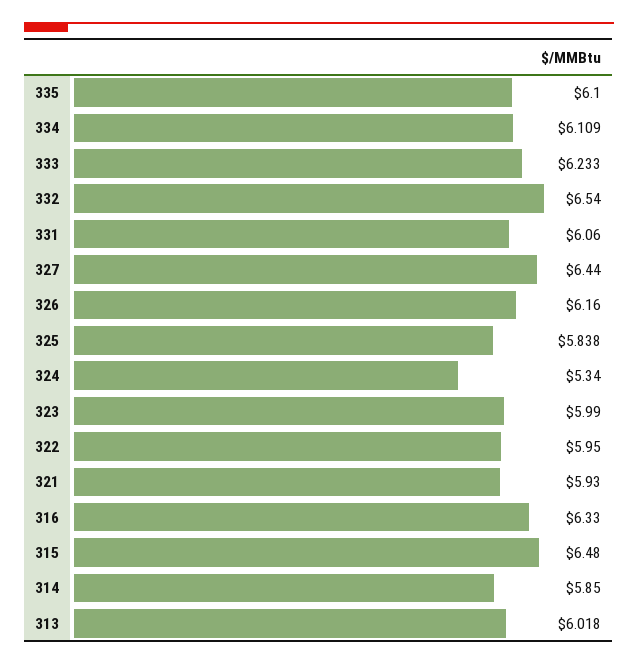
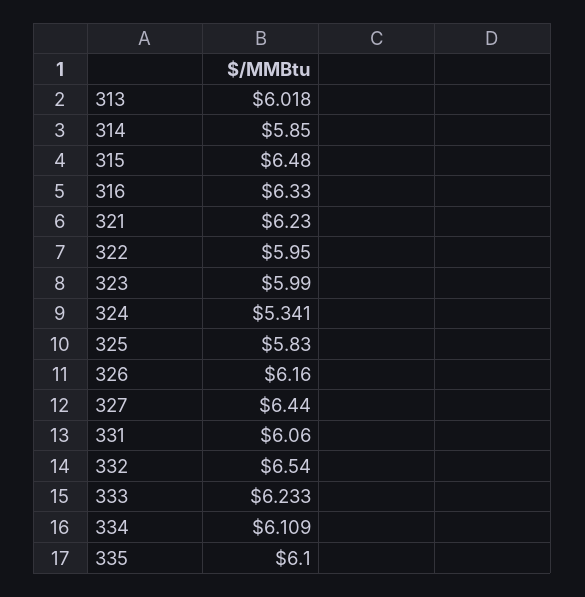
325: 5.838 -> 5.83
324: 5.34 -> 5.341
321: 5.93 -> 6.23

